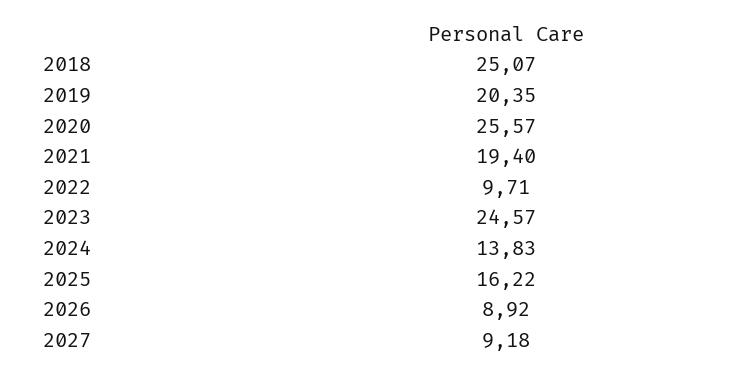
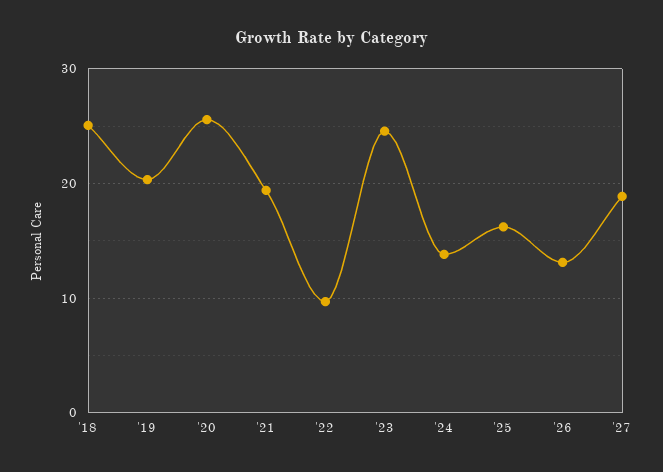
2026: 8.92 -> 13
2027: 9.18 -> 19

